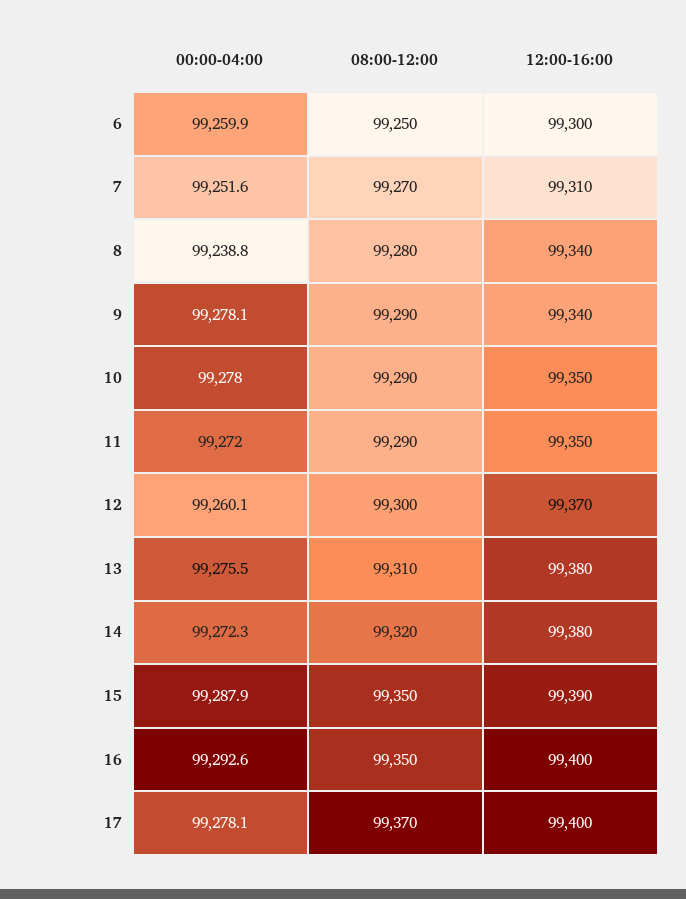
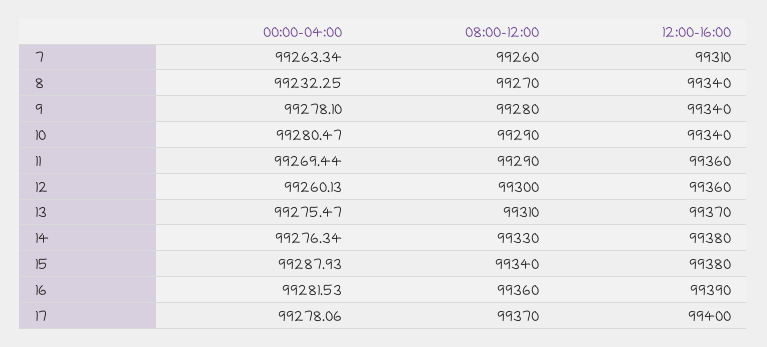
00:00-04:00, 6: 99259.9 -> none
08:00-12:00, 6: 99250 -> none
12:00-16:00, 6: 99300 -> none
00:00-04:00, 7: 99251.6 -> 99263.34
08:00-12:00, 7: 99270 -> 99260
00:00-04:00, 8: 99238.8 -> 99232.25
08:00-12:00, 8: 99280 -> 99270
08:00-12:00, 9: 99290 -> 99280
00:00-04:00, 10: 99278 -> 99280.47
12:00-16:00, 10: 99350 -> 99340
00:00-04:00, 11: 99272 -> 99269.44
12:00-16:00, 11: 99350 -> 99360
12:00-16:00, 12: 99370 -> 99360
12:00-16:00, 13: 99380 -> 99370
00:00-04:00, 14: 99272.3 -> 99276.34
08:00-12:00, 14: 99320 -> 99330
08:00-12:00, 15: 99350 -> 99340
12:00-16:00, 15: 99390 -> 99380
00:00-04:00, 16: 99292.6 -> 99281.53
08:00-12:00, 16: 99350 -> 99360
12:00-16:00, 16: 99400 -> 99390

